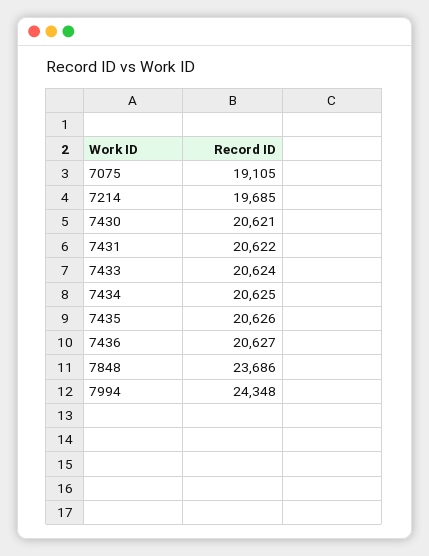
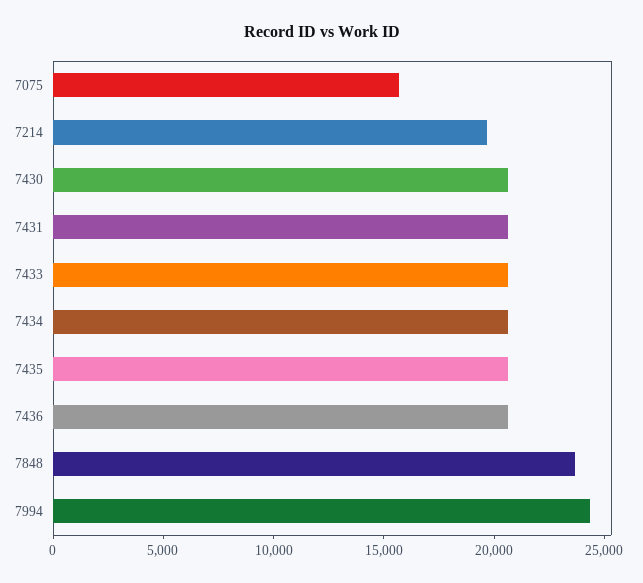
7075: 19105 -> 16000

